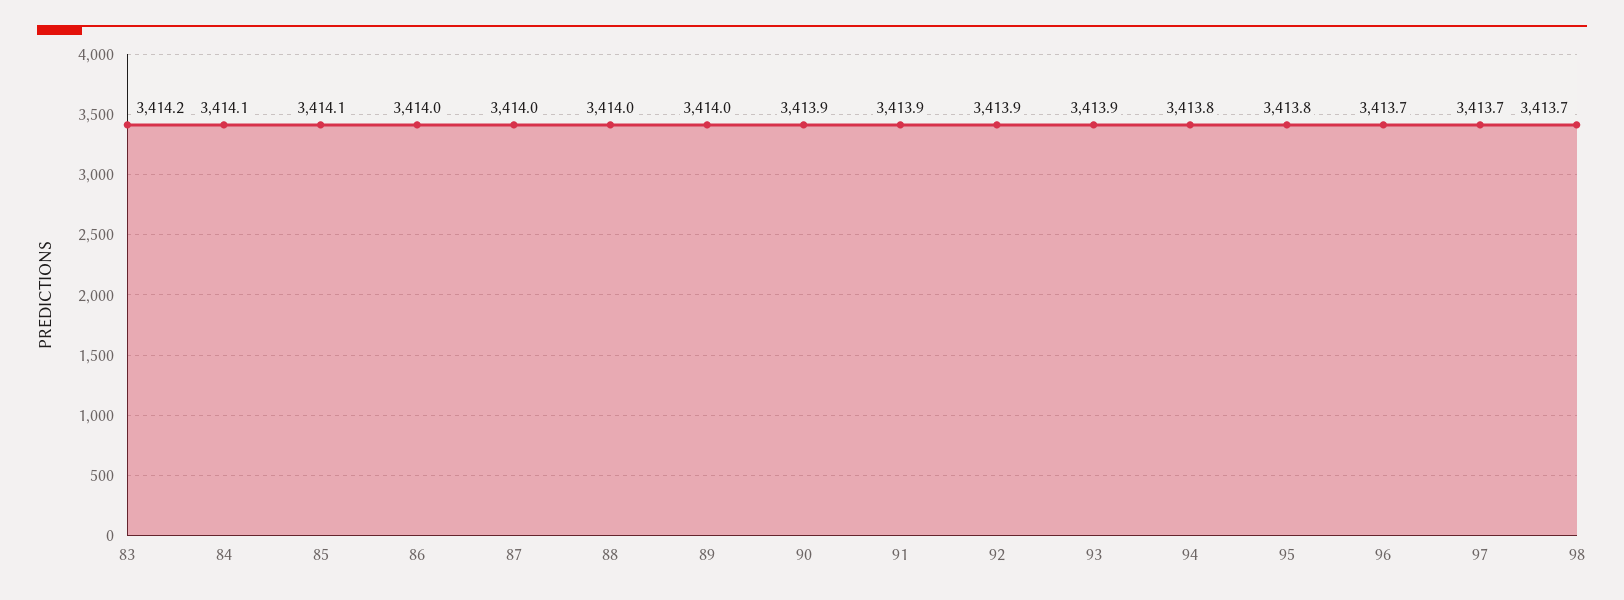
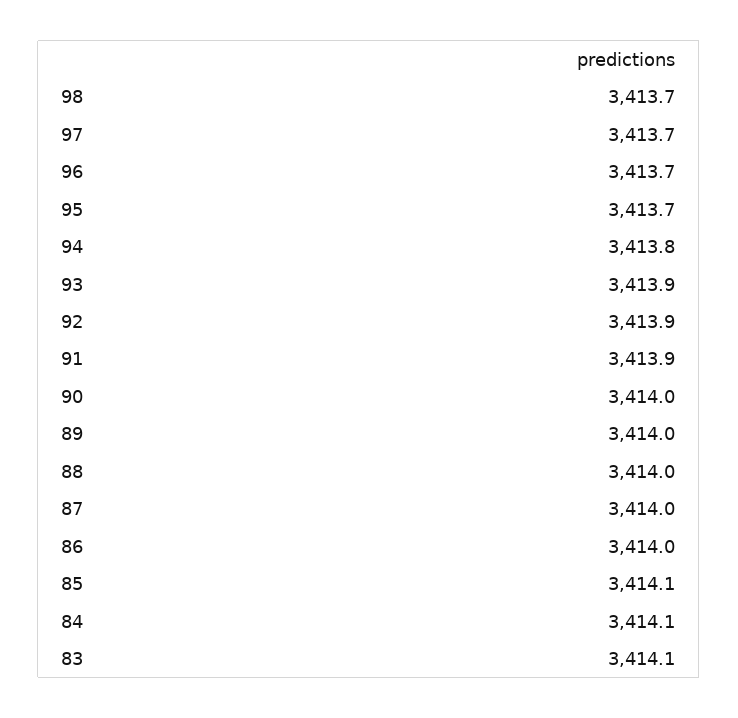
83: 3414.2 -> 3414.1
90: 3413.9 -> 3414
95: 3413.8 -> 3413.7

